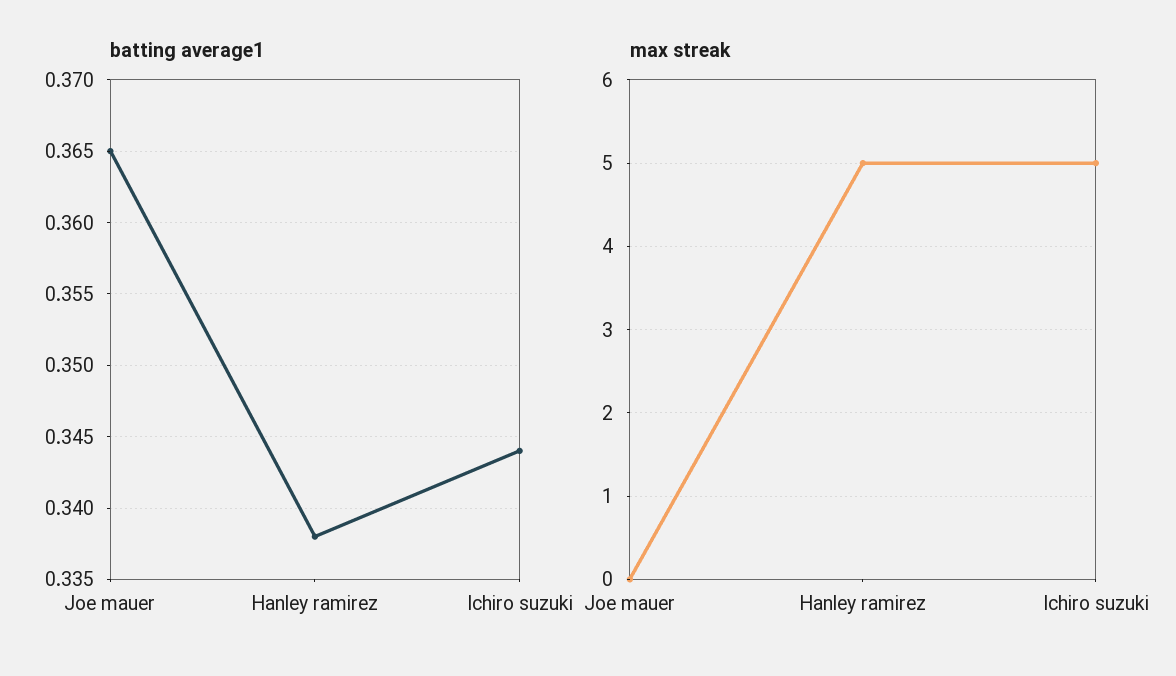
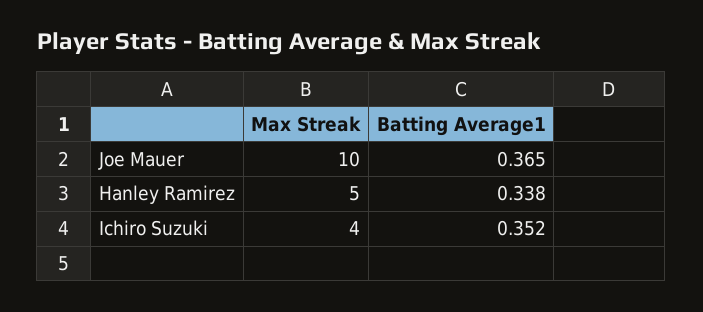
batting average1, Ichiro suzuki: 0.344 -> 0.352
max streak, Joe mauer: 0 -> 10
max streak, Ichiro suzuki: 5 -> 4

